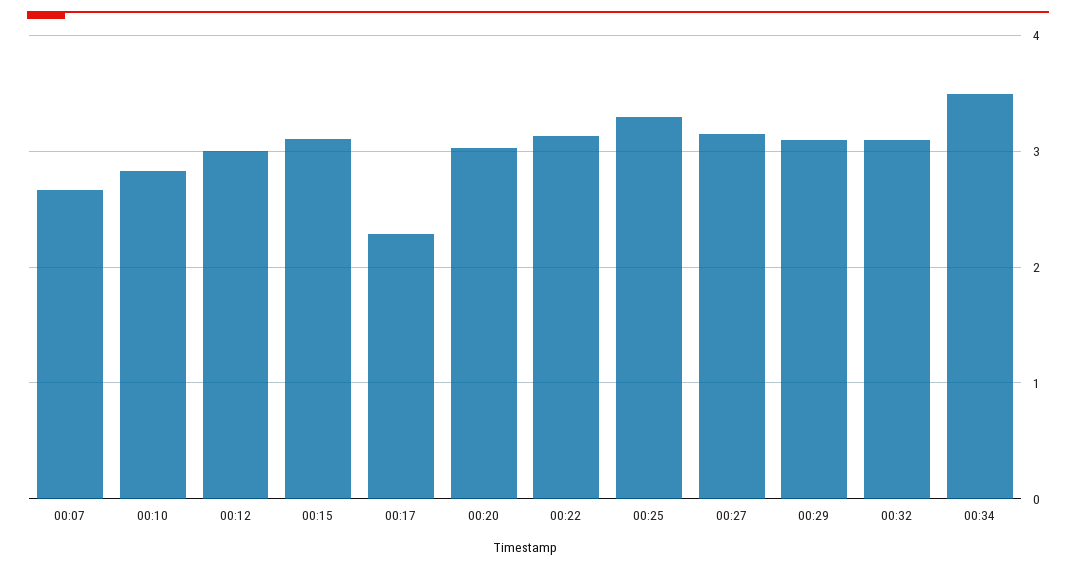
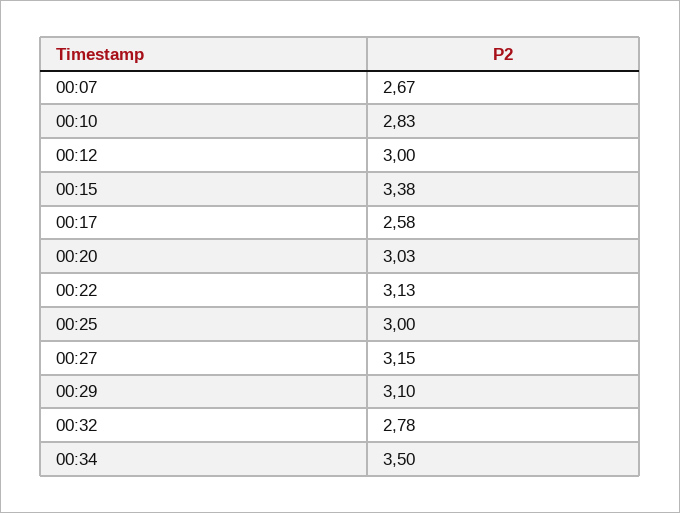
00:15: 3.1 -> 3.38
00:17: 2.3 -> 2.58
00:25: 3.3 -> 3
00:32: 3.1 -> 2.78

